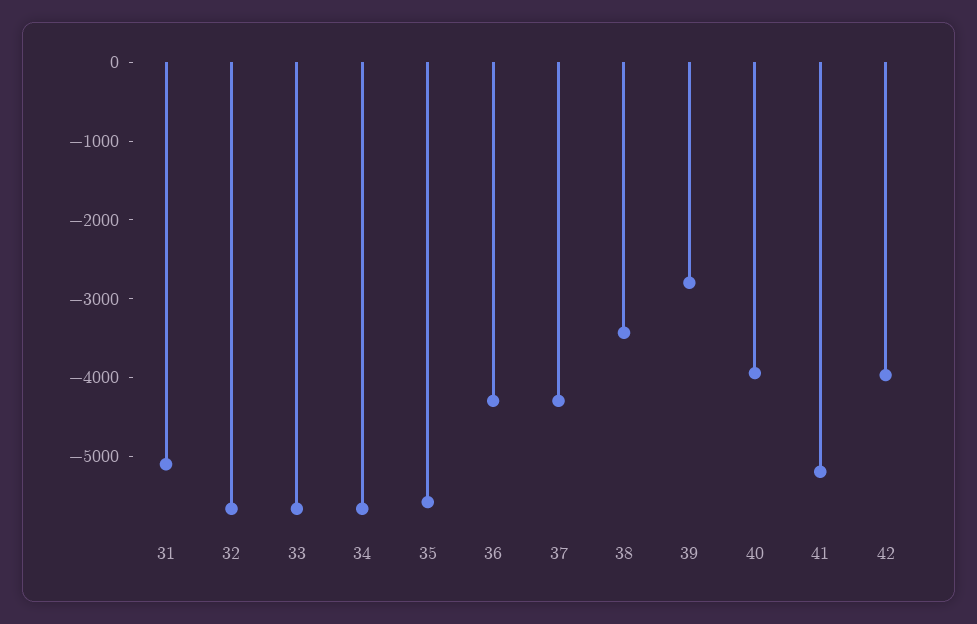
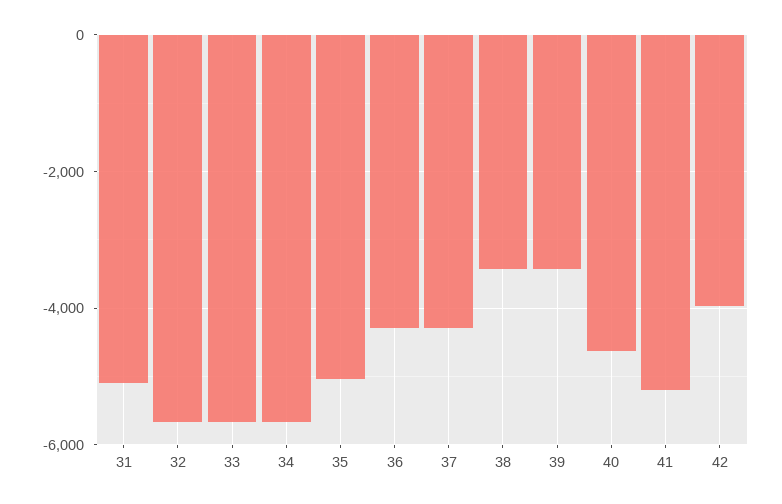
35: -5600 -> -5000
39: -2800 -> -3400
40: -4000 -> -4600

